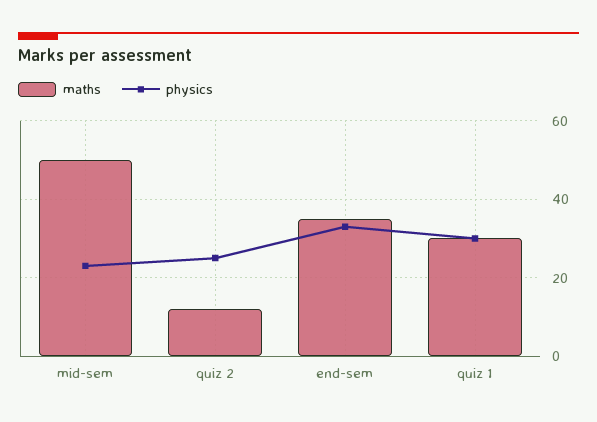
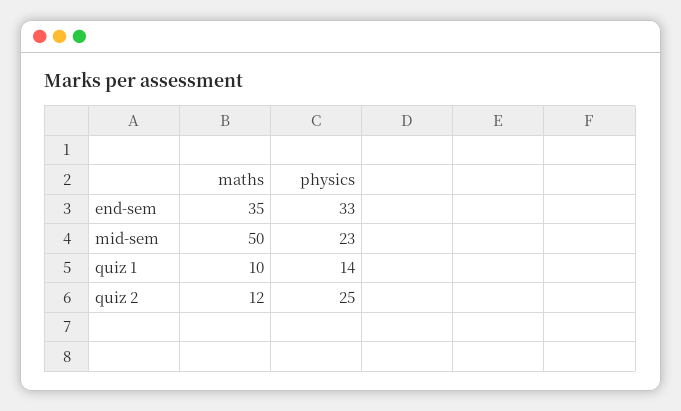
maths, quiz 1: 30 -> 10
physics, quiz 1: 30 -> 14

